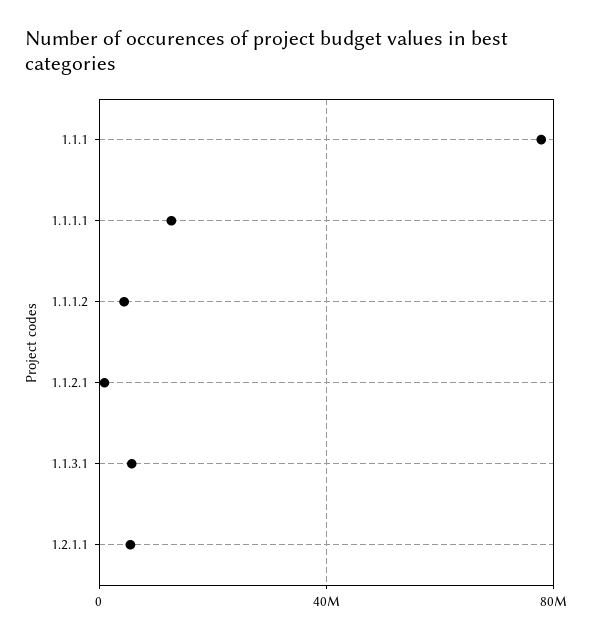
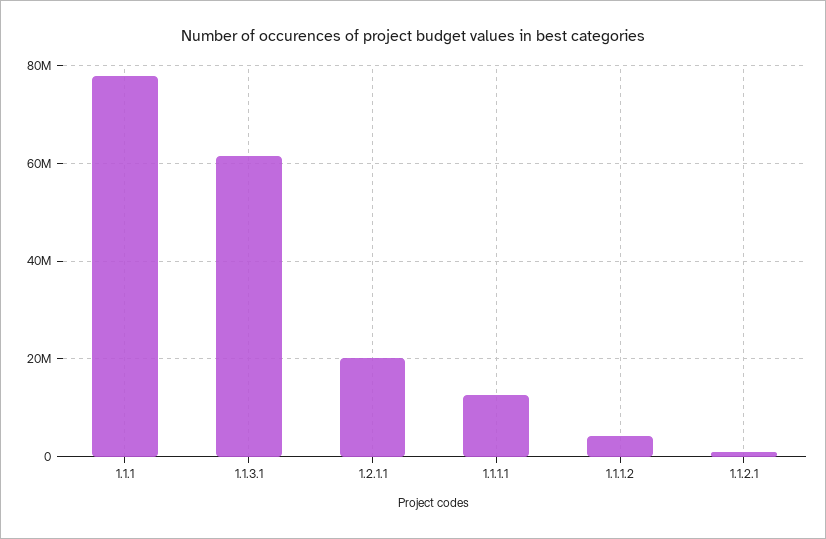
1.1.3.1: 5000000 -> 62000000
1.2.1.1: 5000000 -> 20000000

